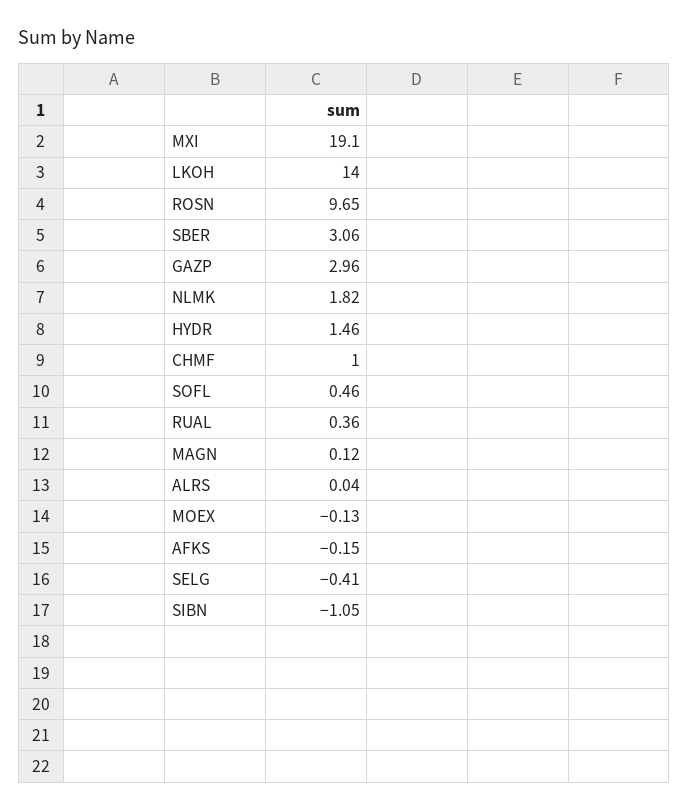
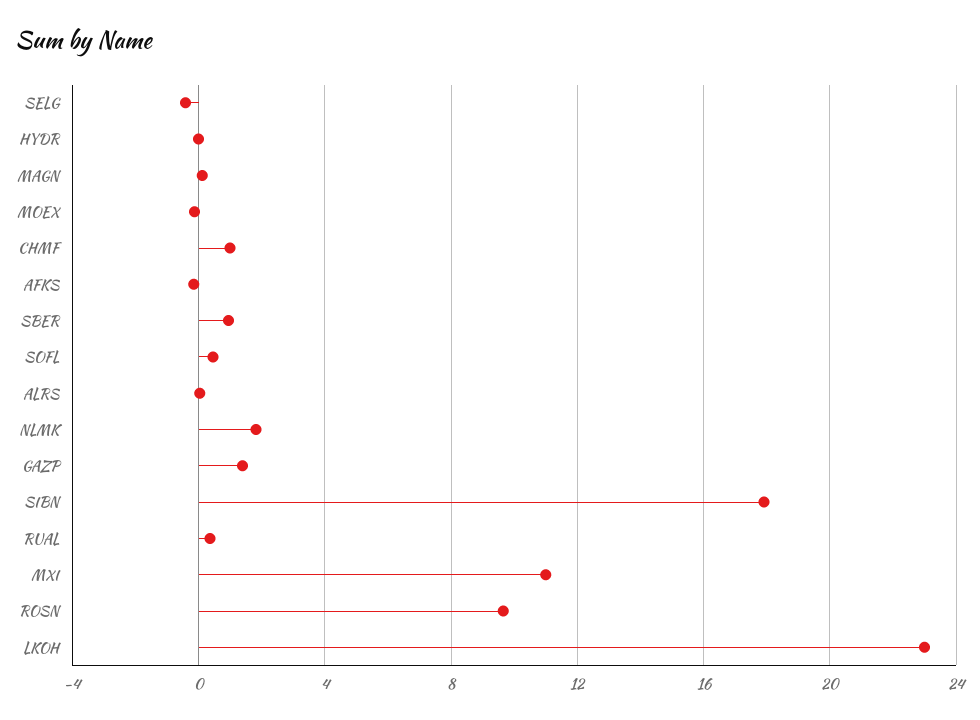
MXI: 19.1 -> 11
LKOH: 14 -> 23
SBER: 3.06 -> 1
GAZP: 2.96 -> 1.5
HYDR: 1.46 -> 0
SIBN: -1.05 -> 18

